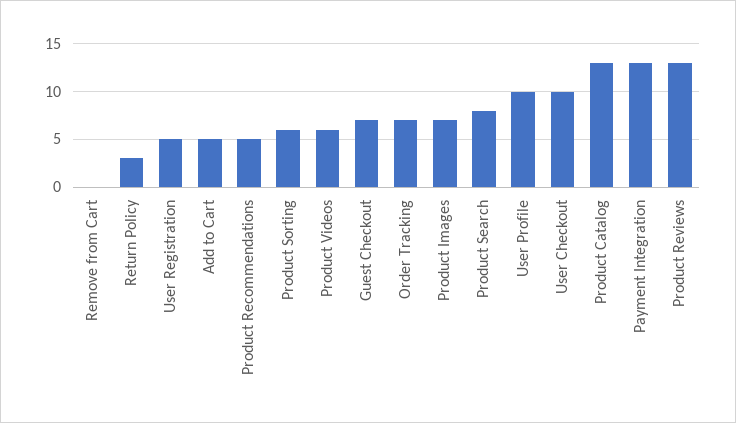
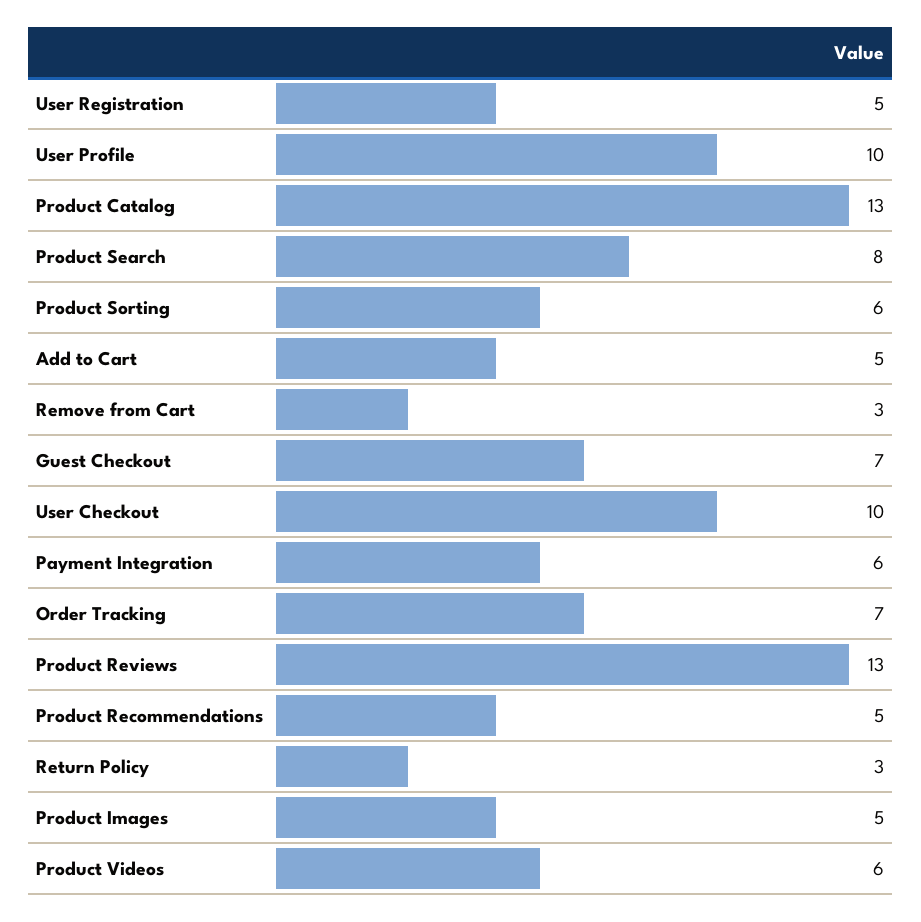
Remove from Cart: 0 -> 3
Product Images: 7 -> 5
Payment Integration: 13 -> 6

